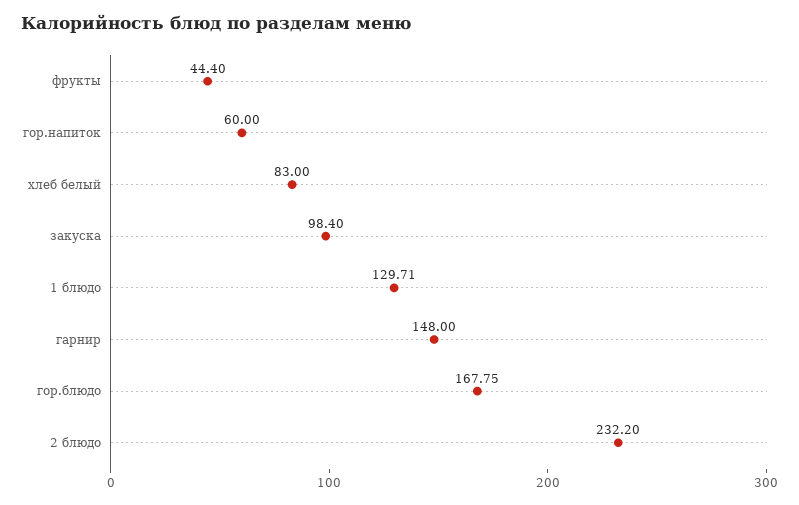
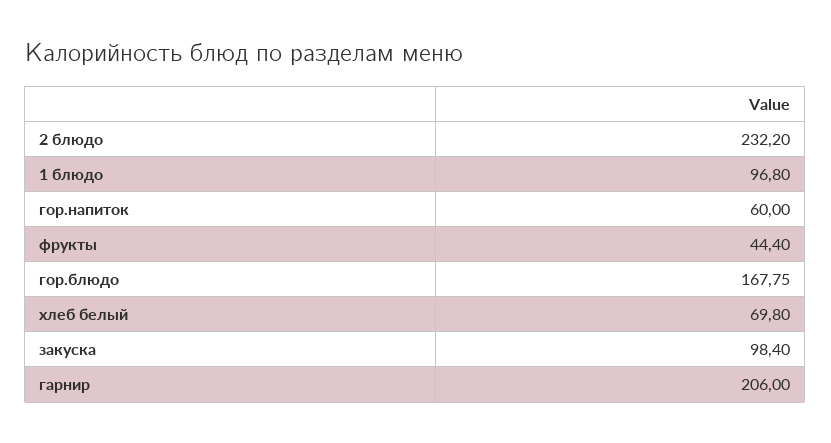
хлеб белый: 83 -> 69.8
1 блюдо: 129.71 -> 96.8
гарнир: 148 -> 206

